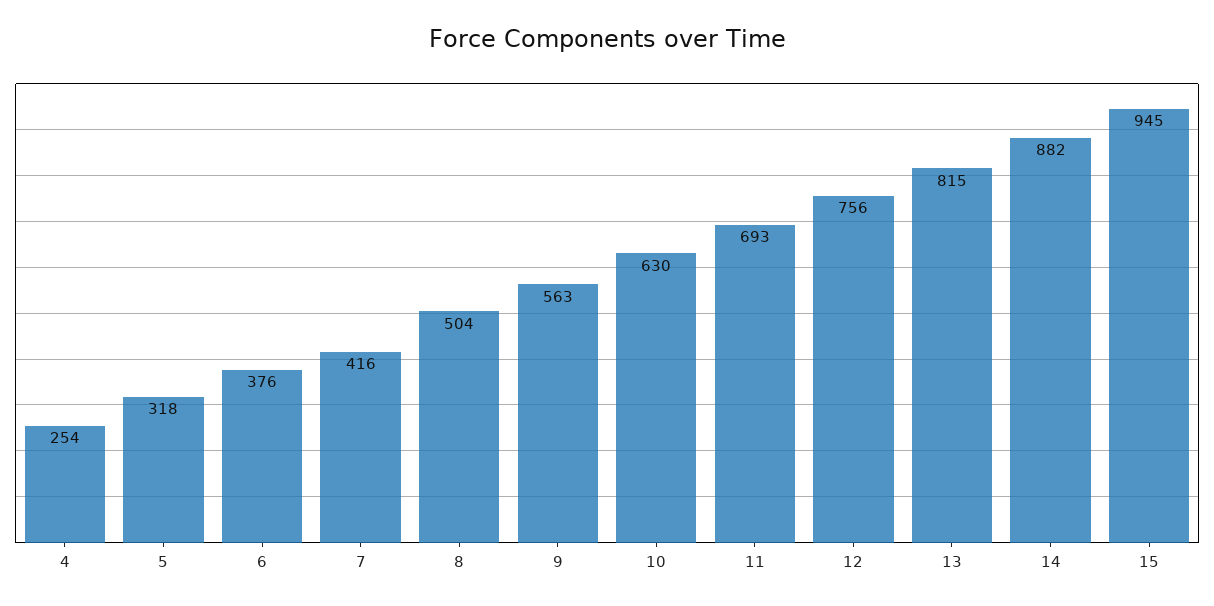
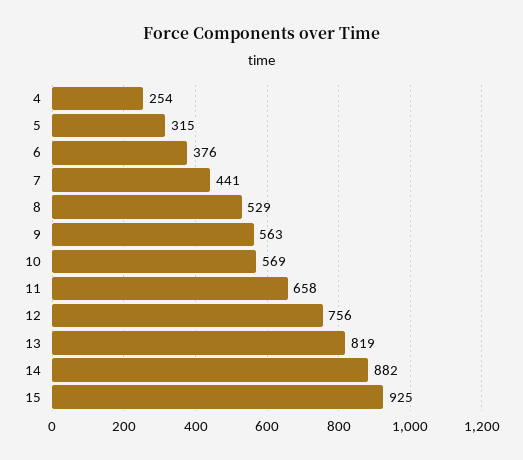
5: 318 -> 315
7: 416 -> 441
8: 504 -> 529
10: 630 -> 569
11: 693 -> 658
13: 815 -> 819
15: 945 -> 925

